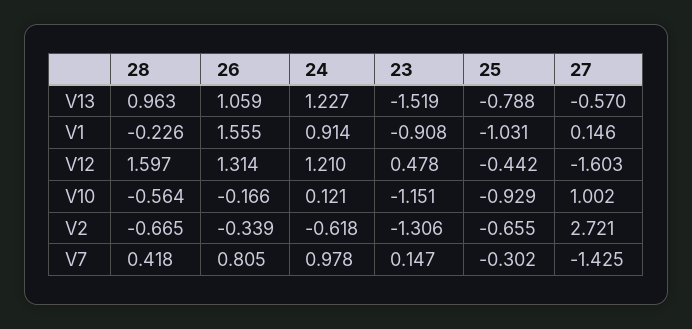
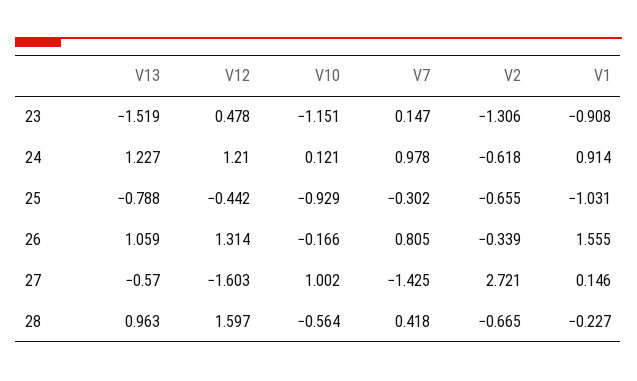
28, V1: -0.226 -> -0.227

